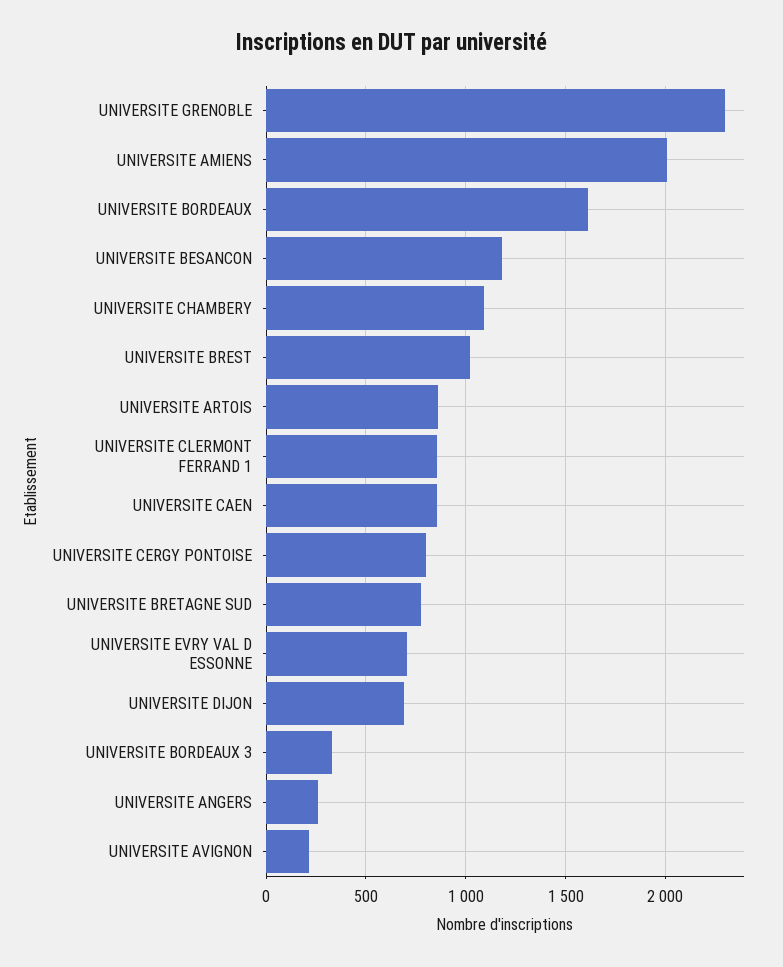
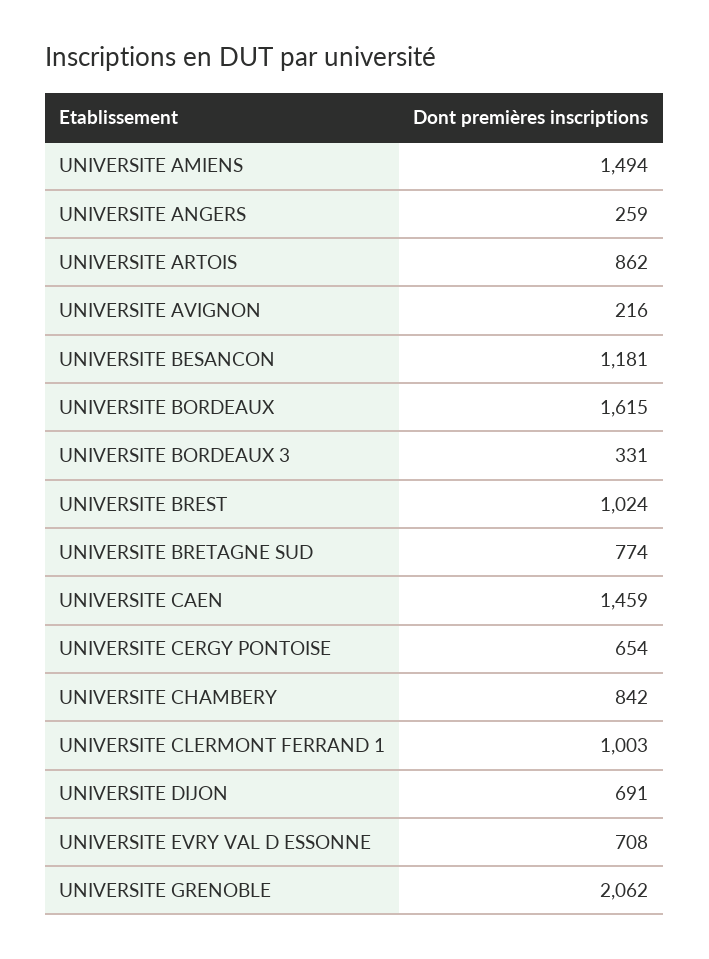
UNIVERSITE GRENOBLE: 2300 -> 2062
UNIVERSITE AMIENS: 2000 -> 1494
UNIVERSITE CHAMBERY: 1100 -> 842
UNIVERSITE CLERMONT FERRAND 1: 850 -> 1003
UNIVERSITE CAEN: 850 -> 1459
UNIVERSITE CERGY PONTOISE: 800 -> 654

